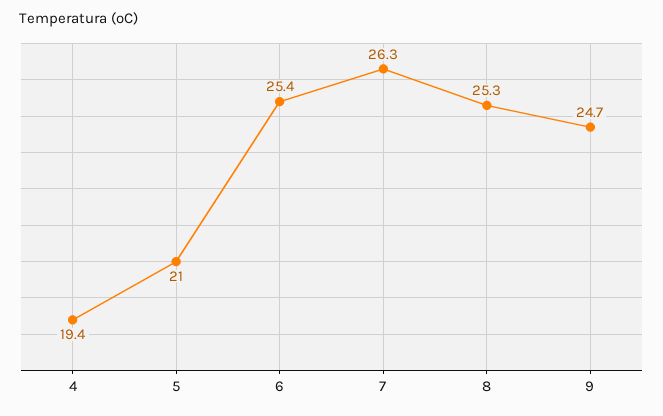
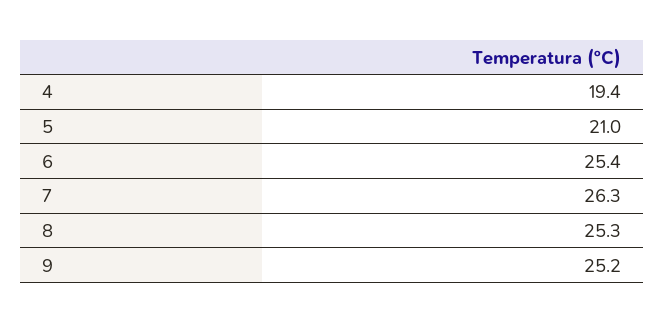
9: 24.7 -> 25.2

